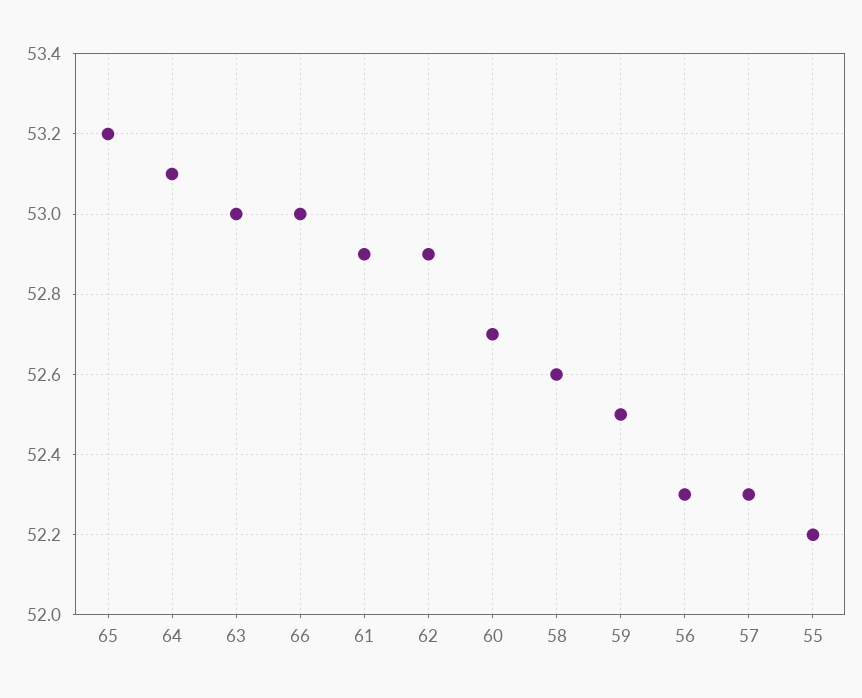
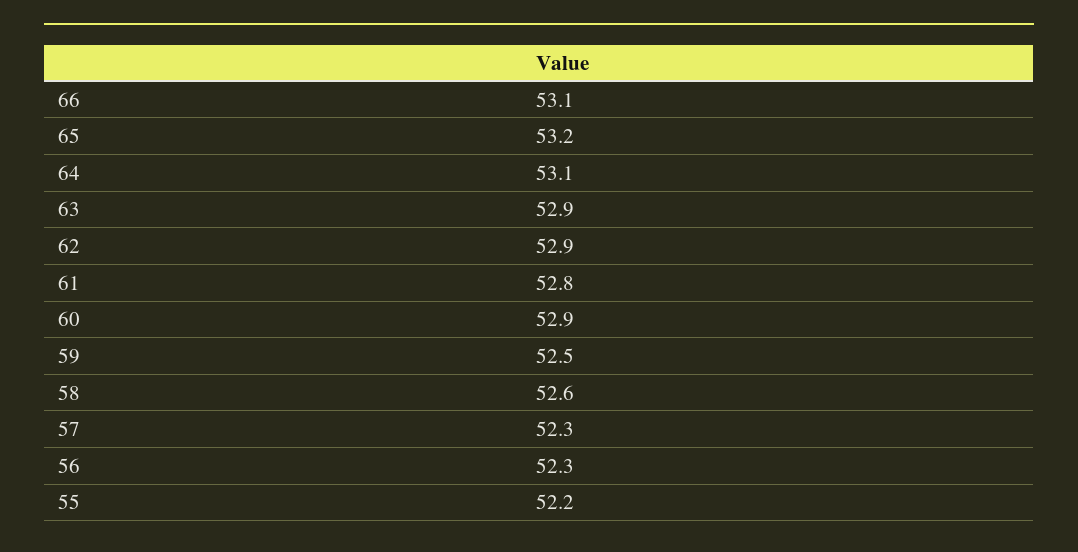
63: 53 -> 52.9
66: 53 -> 53.1
61: 52.9 -> 52.8
60: 52.7 -> 52.9

